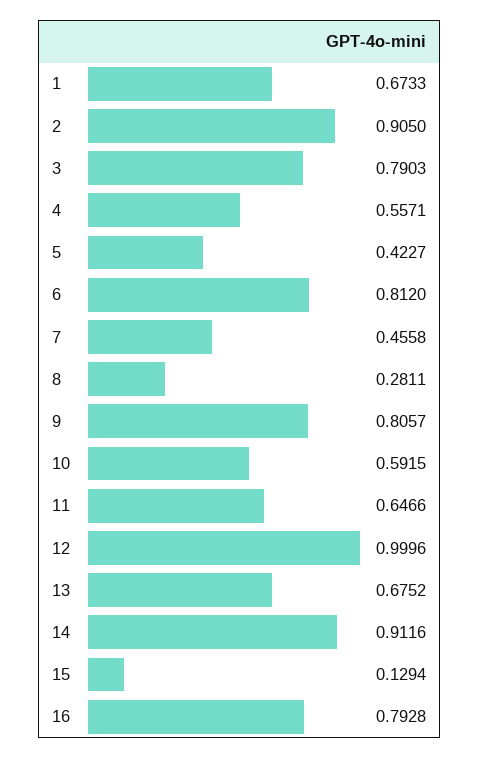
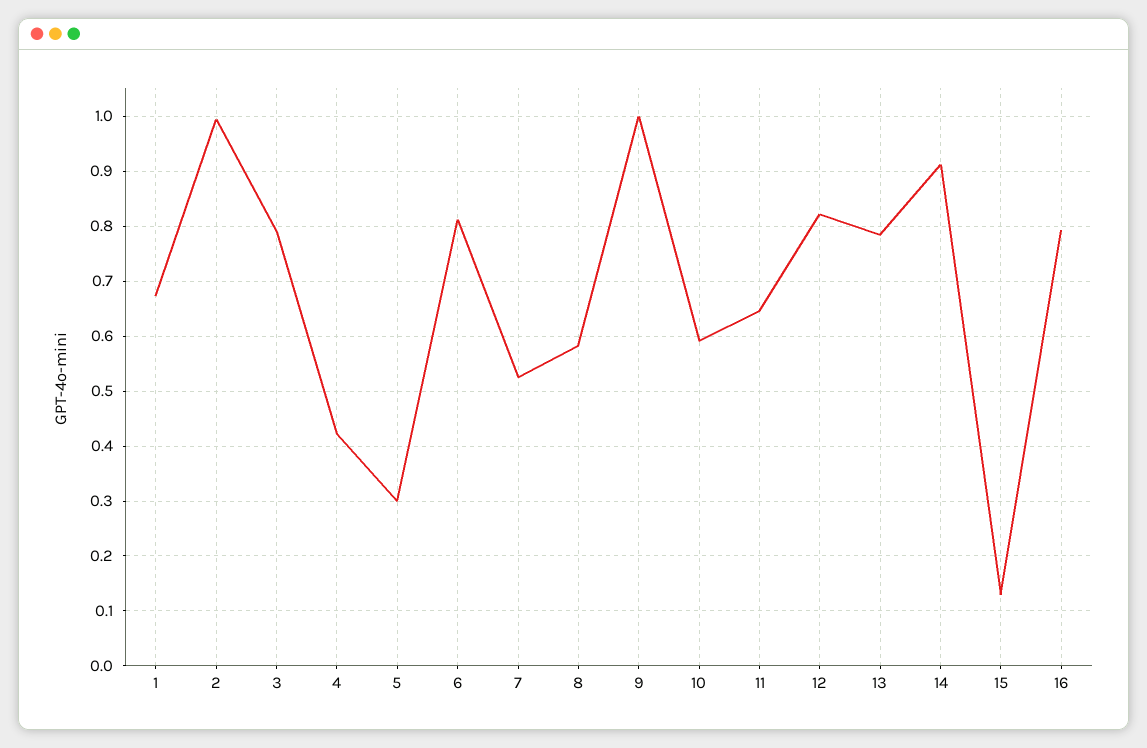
2: 0.905 -> 1
4: 0.5571 -> 0.42
5: 0.4227 -> 0.3
7: 0.4558 -> 0.52
8: 0.2811 -> 0.58
9: 0.8057 -> 1
12: 0.9996 -> 0.82
13: 0.6752 -> 0.78

